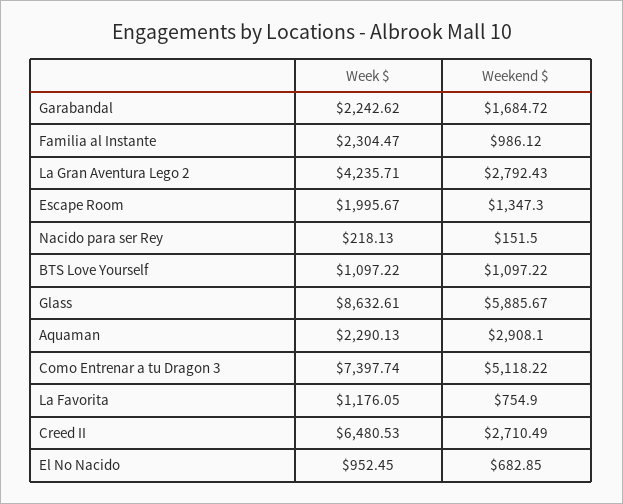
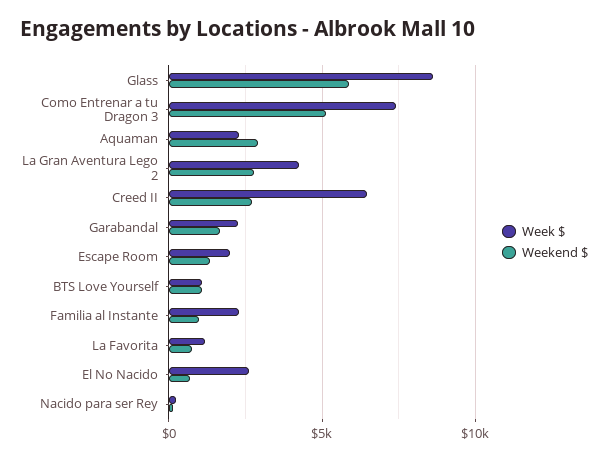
Week $, El No Nacido: 952.45 -> 2500

